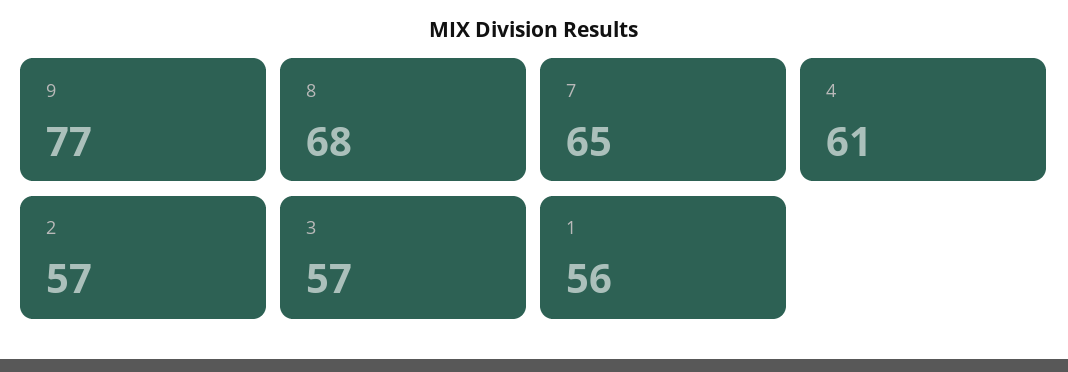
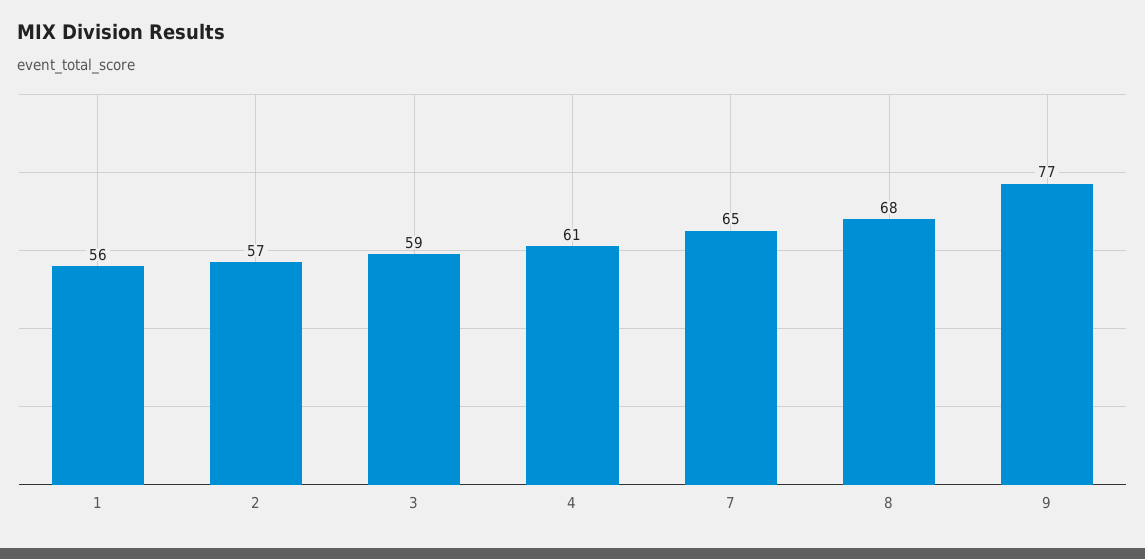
3: 57 -> 59

